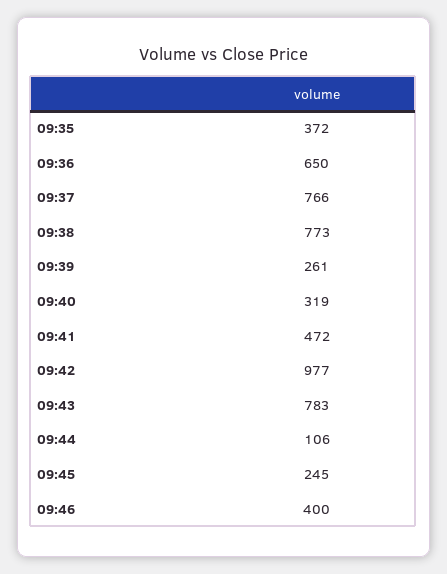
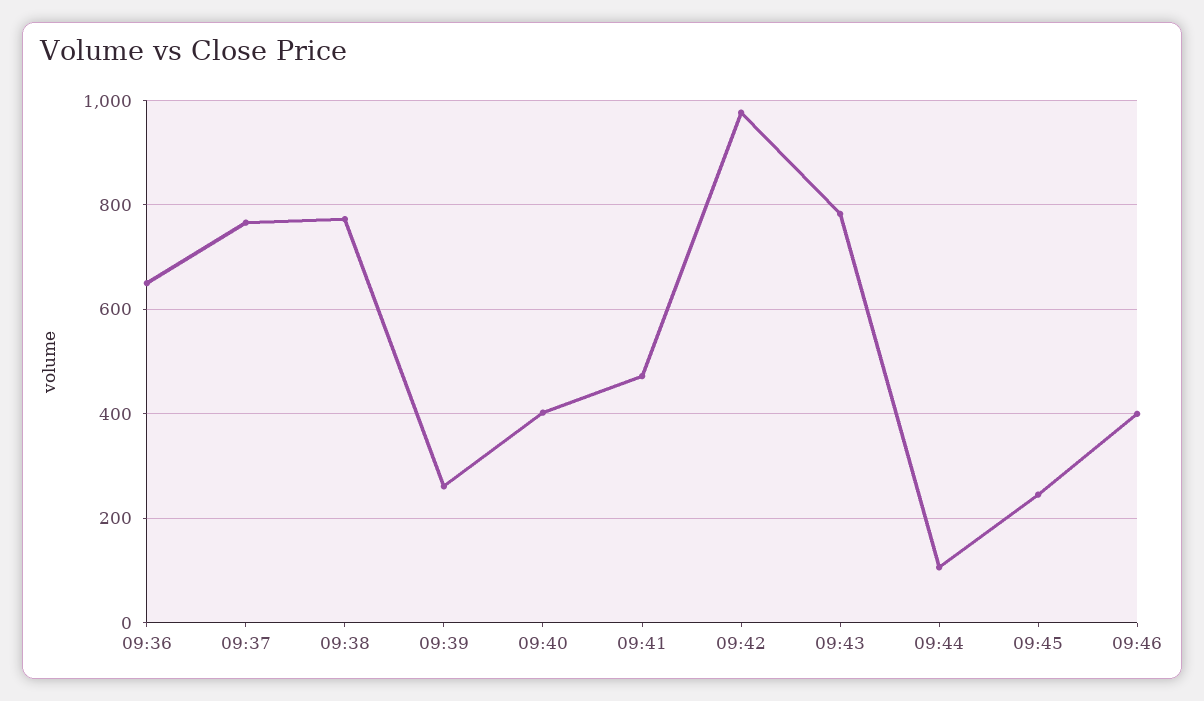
09:35: 372 -> none
09:40: 319 -> 400

